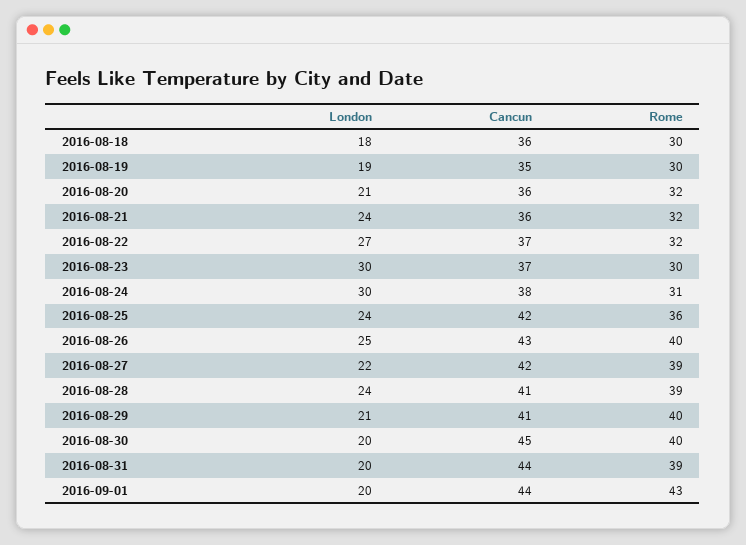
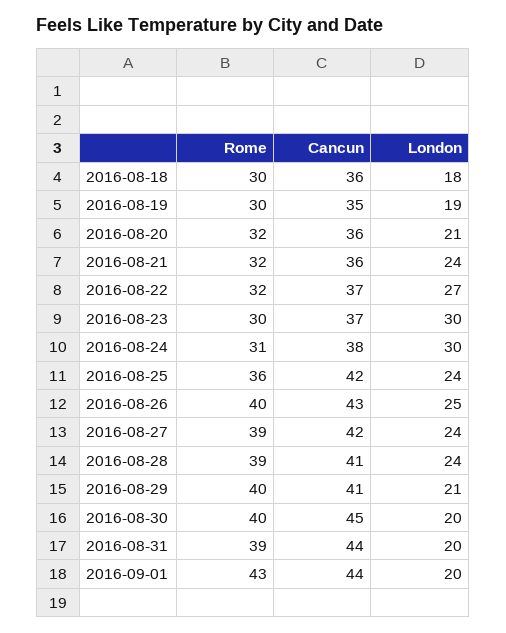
London, 2016-08-27: 22 -> 24

